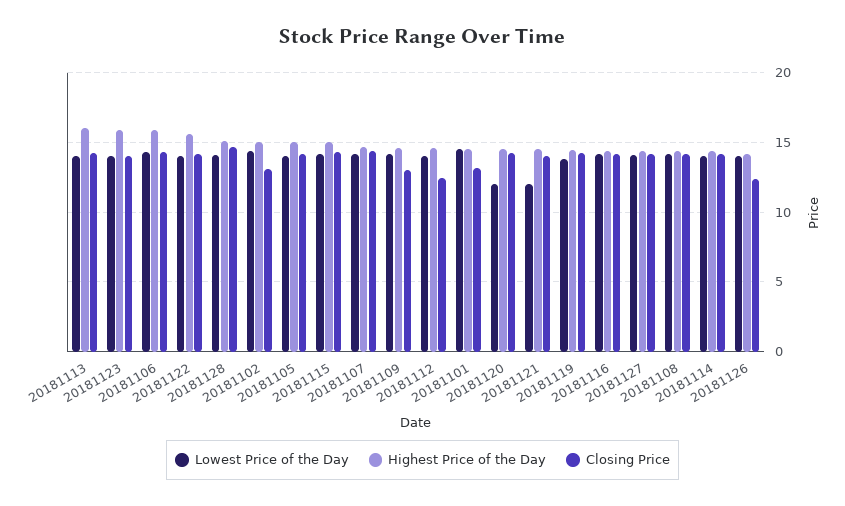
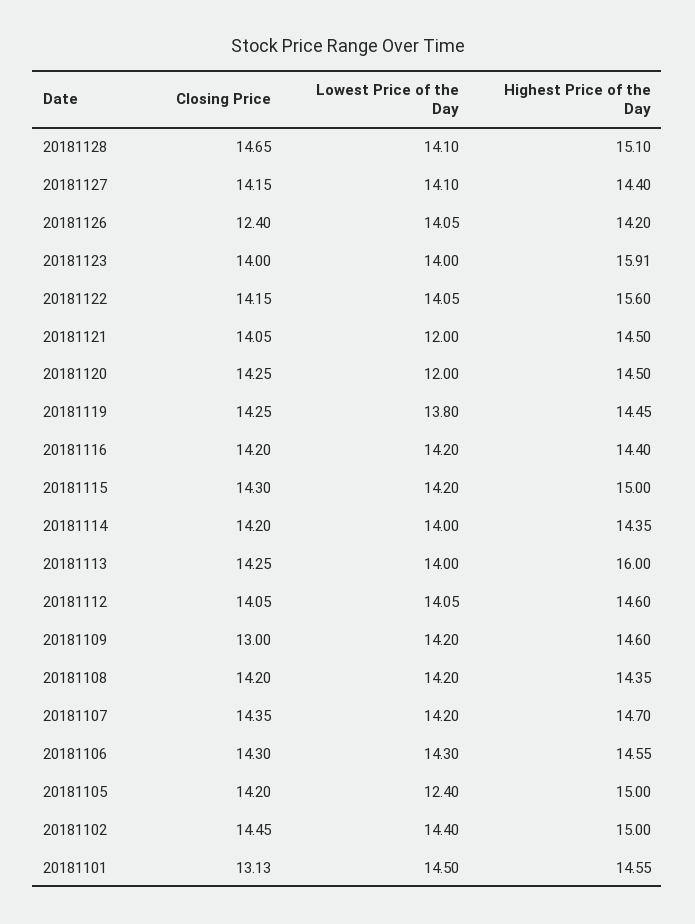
Highest Price of the Day, 20181106: 16 -> 14.55
Closing Price, 20181102: 13 -> 14.45
Lowest Price of the Day, 20181105: 14 -> 12.4
Closing Price, 20181112: 12.5 -> 14.05

